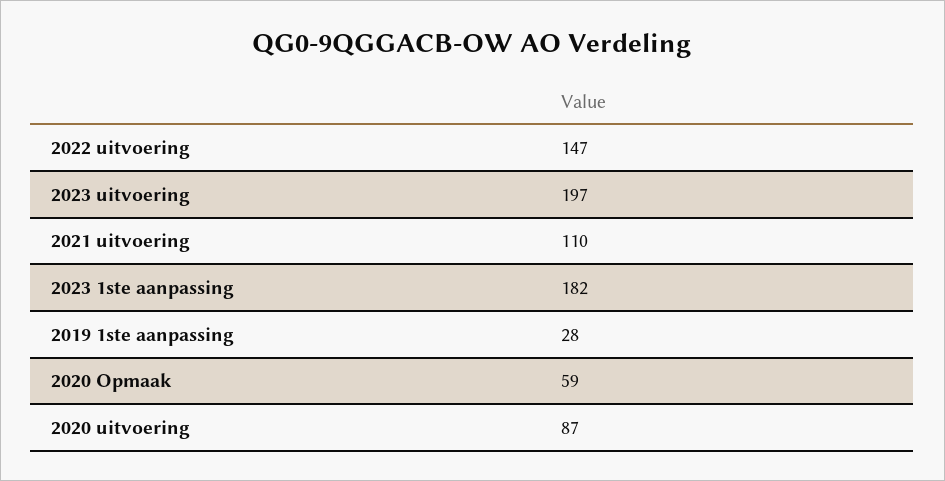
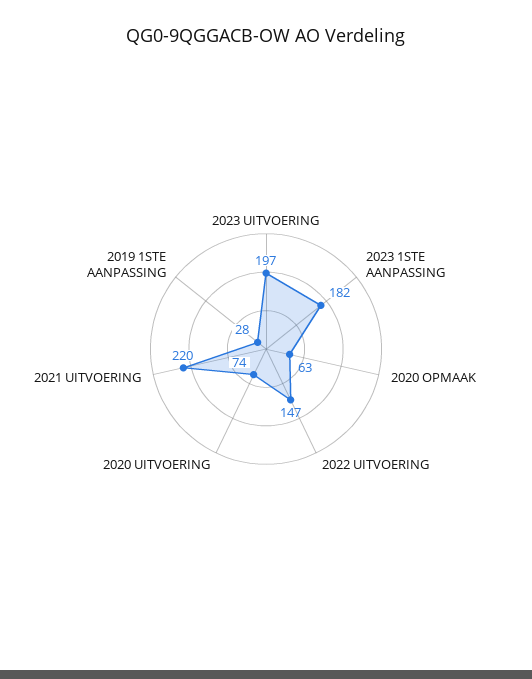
2021 uitvoering: 110 -> 220
2020 Opmaak: 59 -> 63
2020 uitvoering: 87 -> 74

